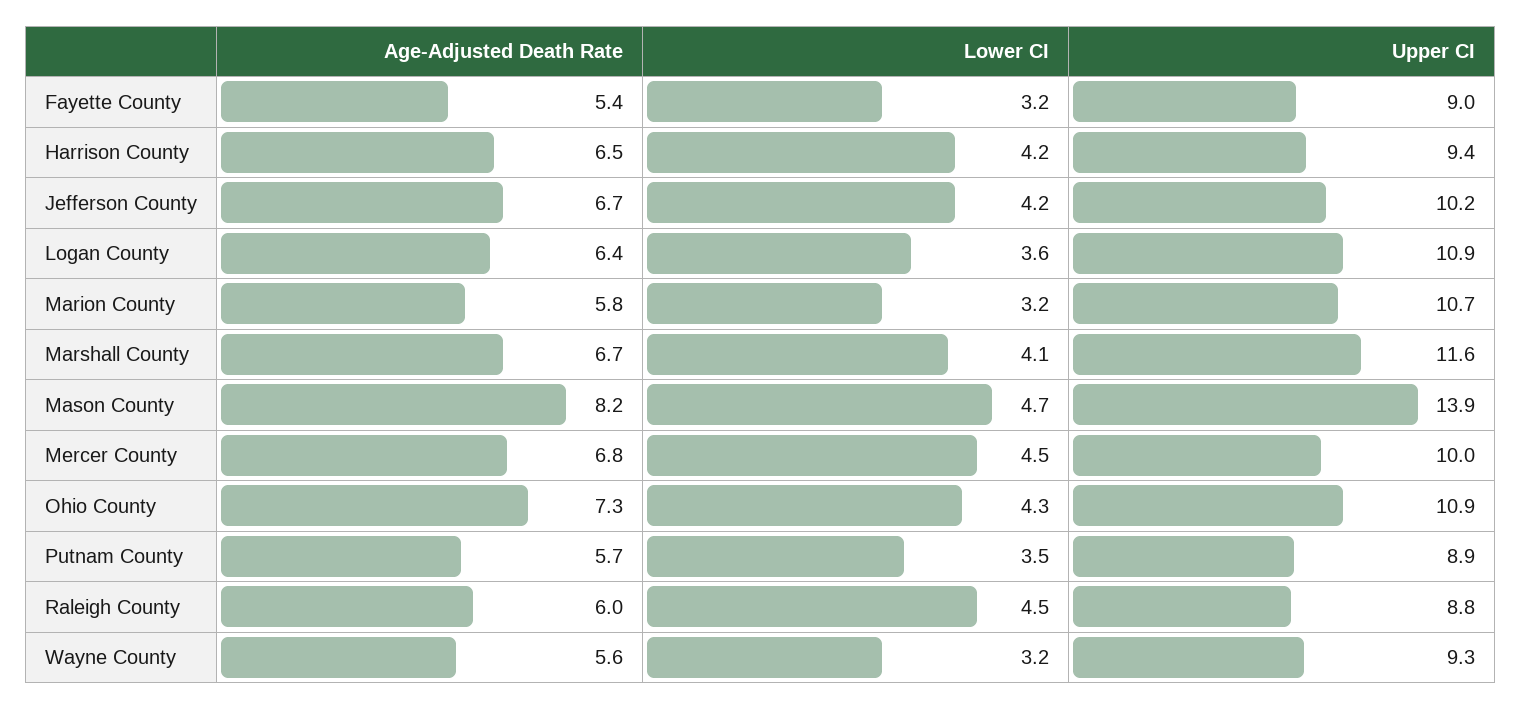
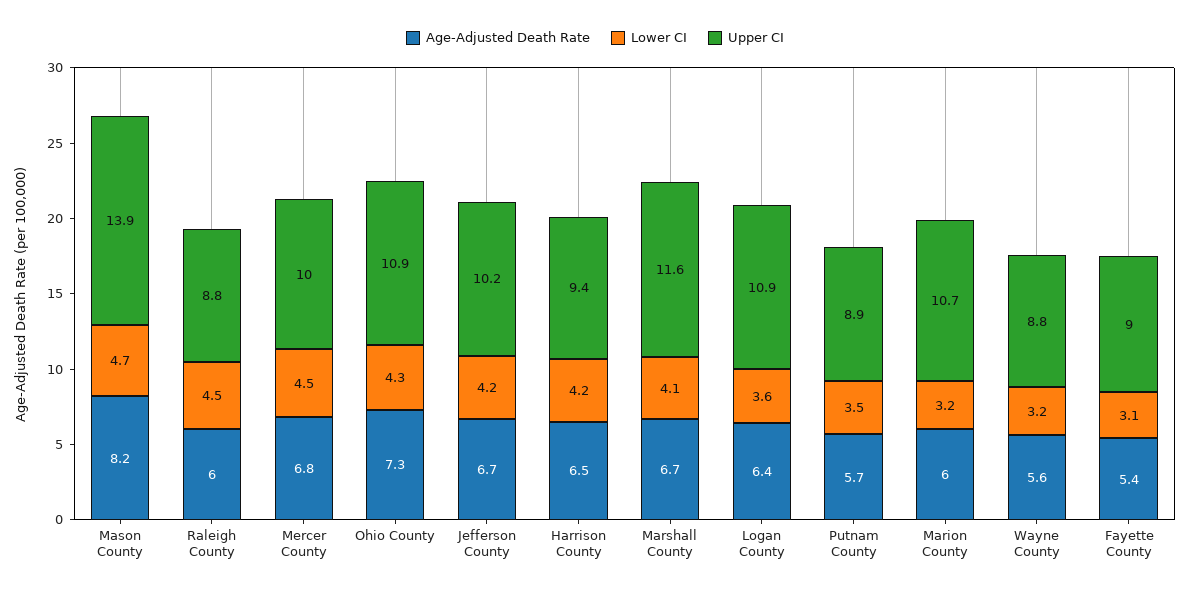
Lower CI, Fayette County: 3.2 -> 3.1
Age-Adjusted Death Rate, Marion County: 5.8 -> 6
Upper CI, Wayne County: 9.3 -> 8.8

